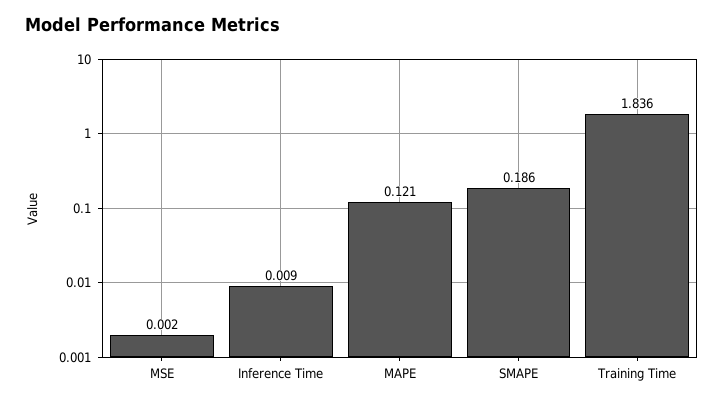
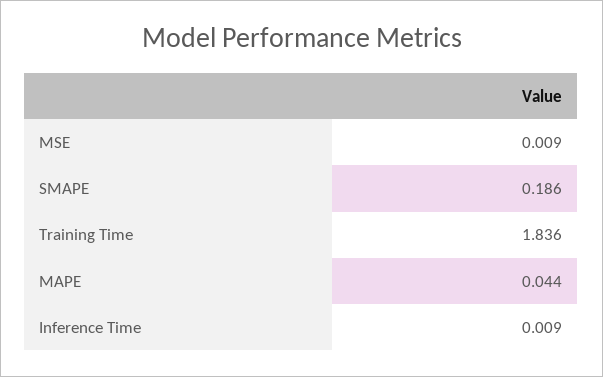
MSE: 0.002 -> 0.009
MAPE: 0.121 -> 0.044

